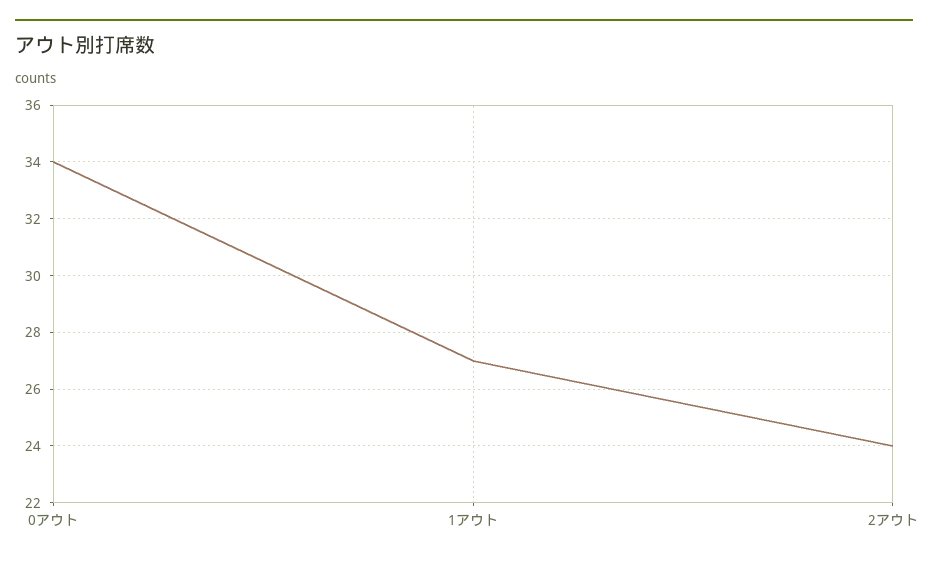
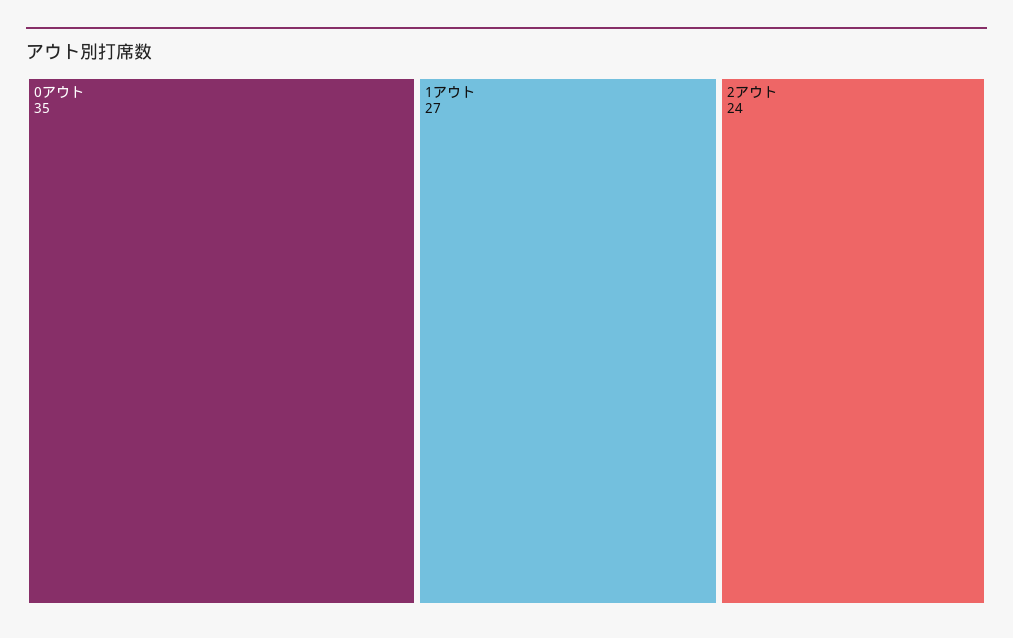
0アウト: 34 -> 35

